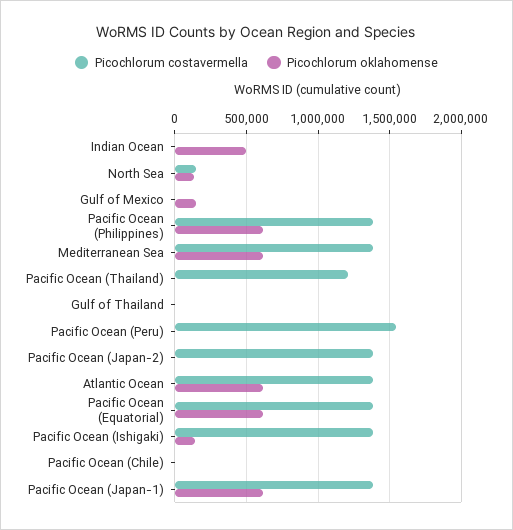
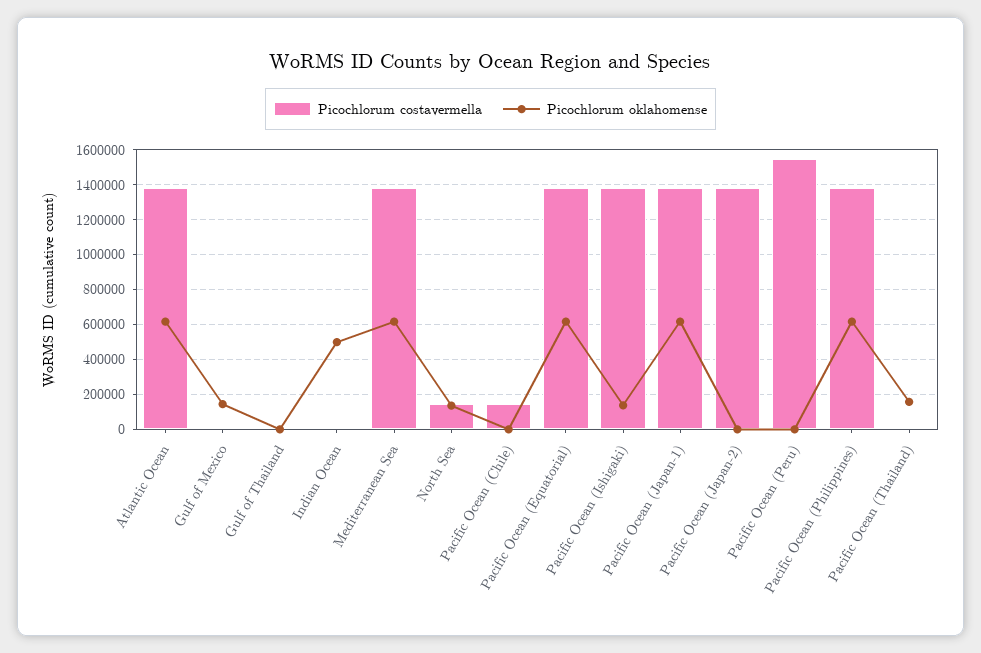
Picochlorum costavermella, Pacific Ocean (Thailand): 1200000 -> 0
Picochlorum oklahomense, Pacific Ocean (Thailand): 0 -> 150000
Picochlorum costavermella, Pacific Ocean (Chile): 0 -> 150000

